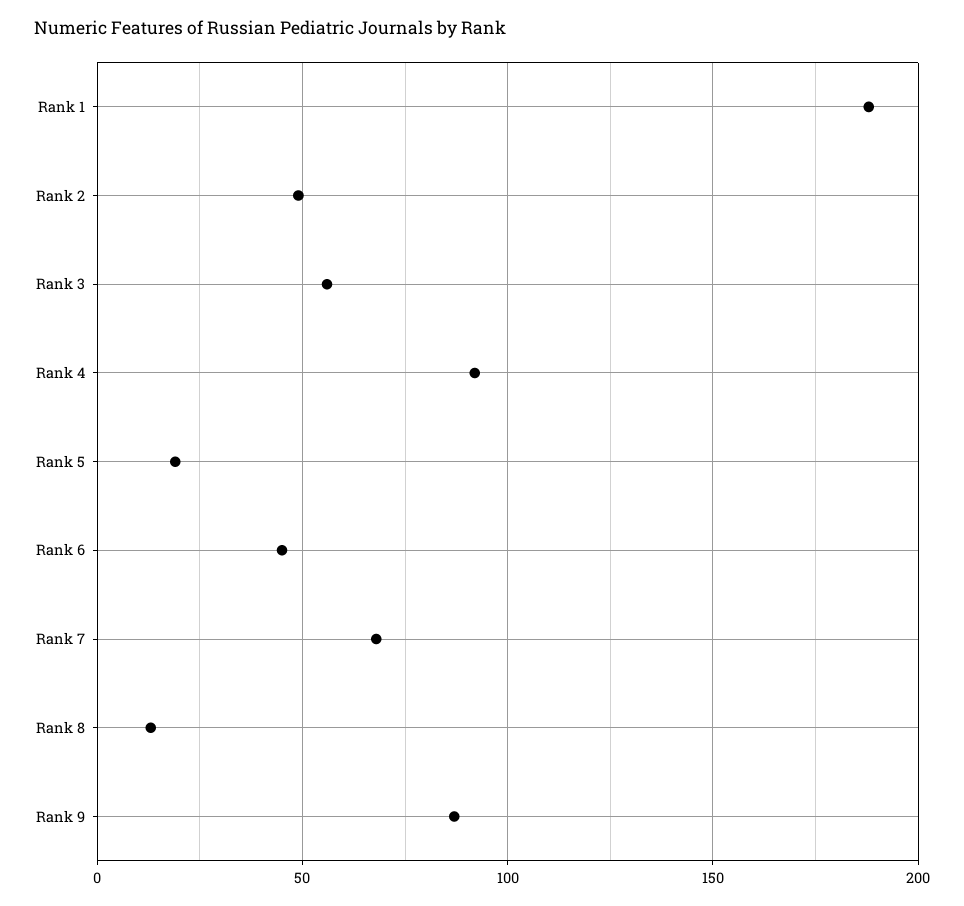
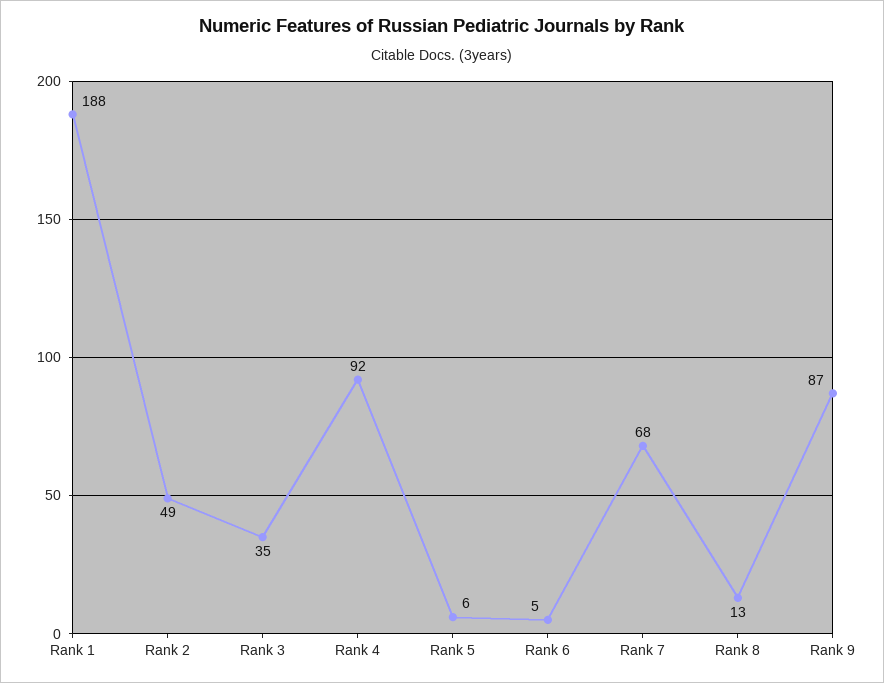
Rank 3: 55 -> 35
Rank 5: 20 -> 6
Rank 6: 45 -> 5

